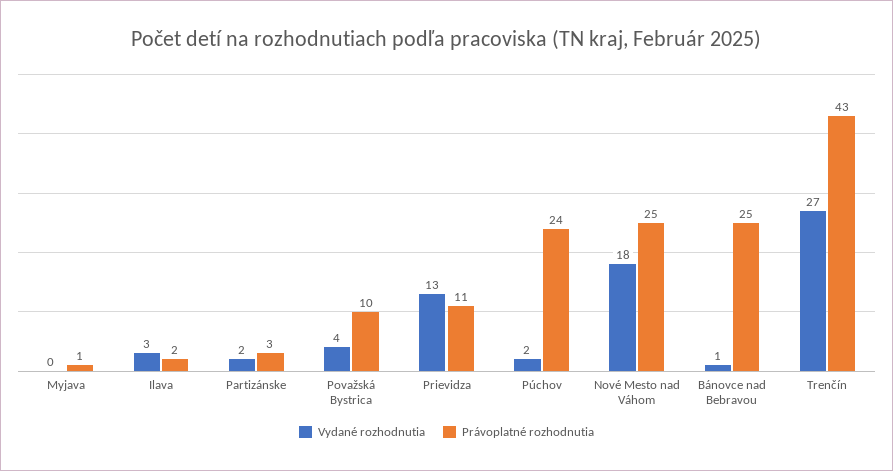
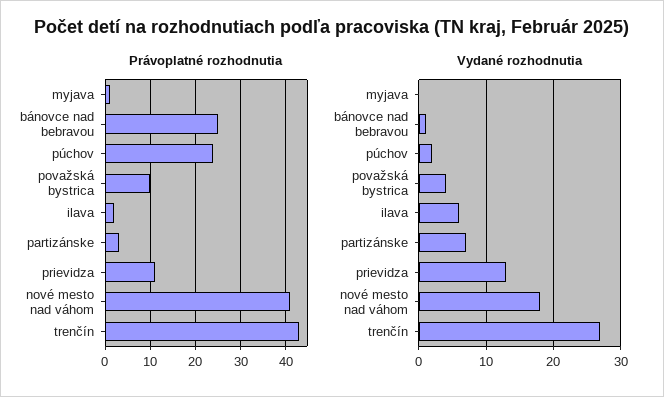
Vydané rozhodnutia, Ilava: 3 -> 6
Vydané rozhodnutia, Partizánske: 2 -> 7
Právoplatné rozhodnutia, Nové Mesto nad Váhom: 25 -> 40

